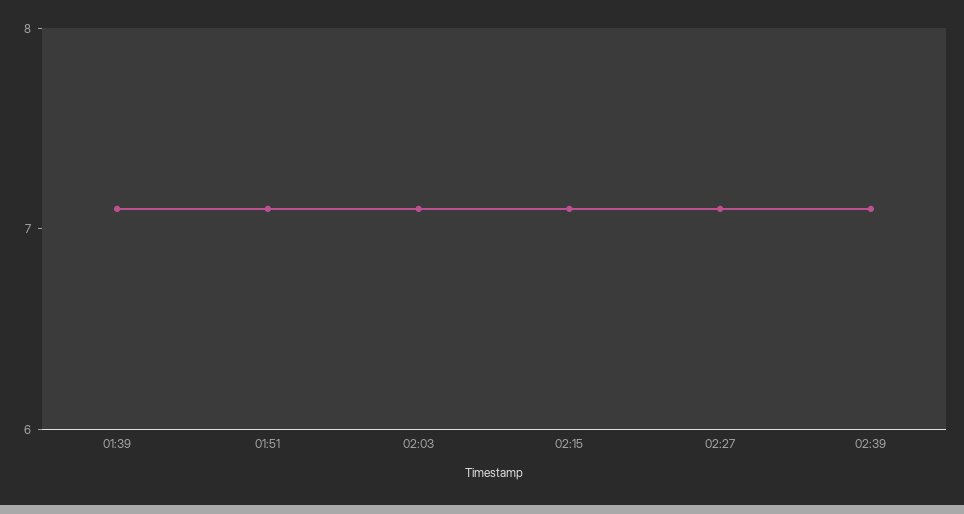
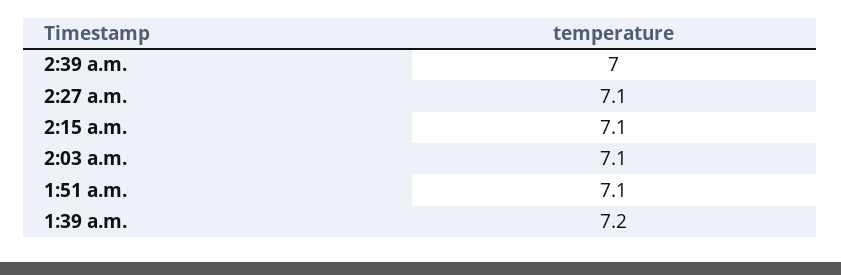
01:39: 7.1 -> 7.2
02:39: 7.1 -> 7

